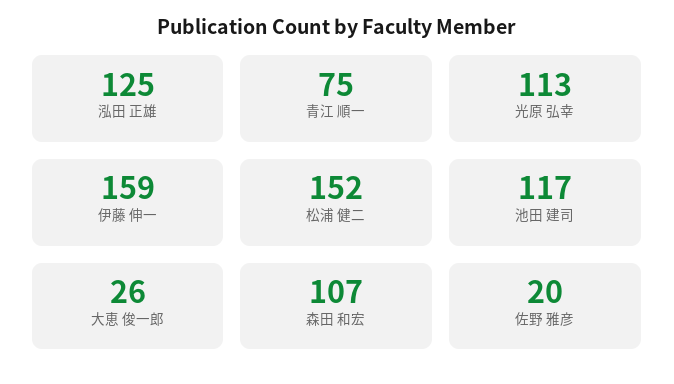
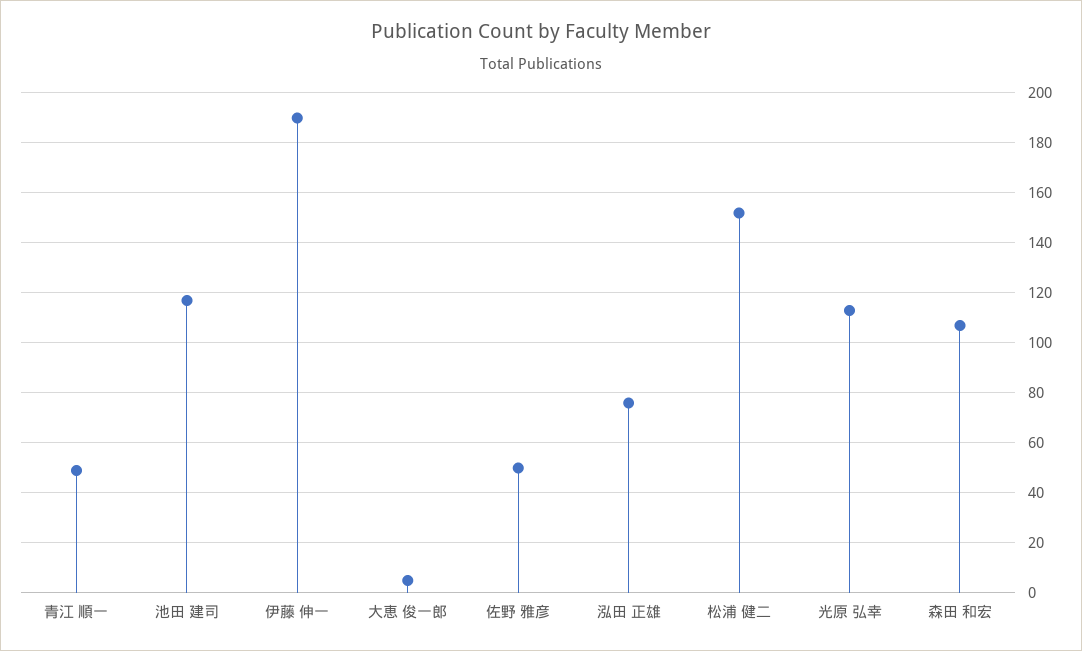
泓田 正雄: 125 -> 75
青江 順一: 75 -> 50
伊藤 伸一: 159 -> 190
大恵 俊一郎: 26 -> 5
佐野 雅彦: 20 -> 50

